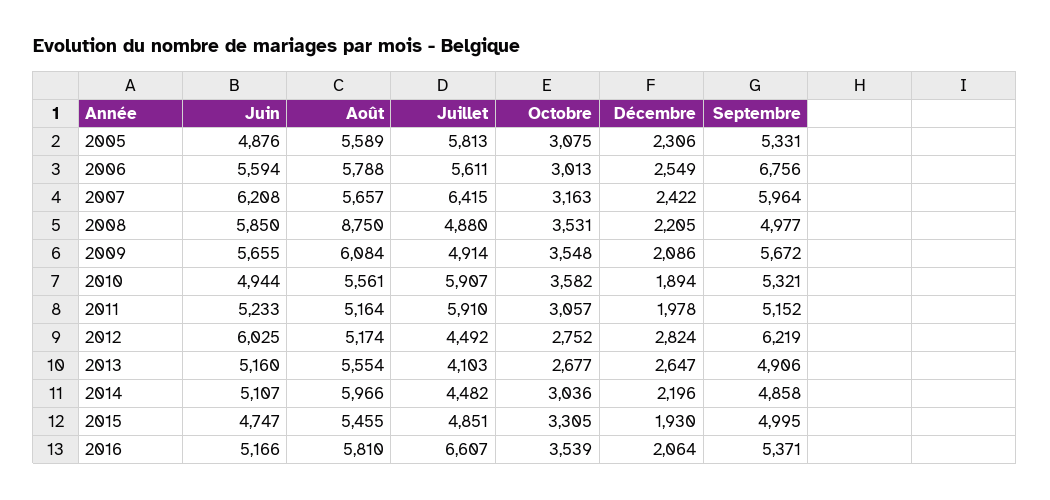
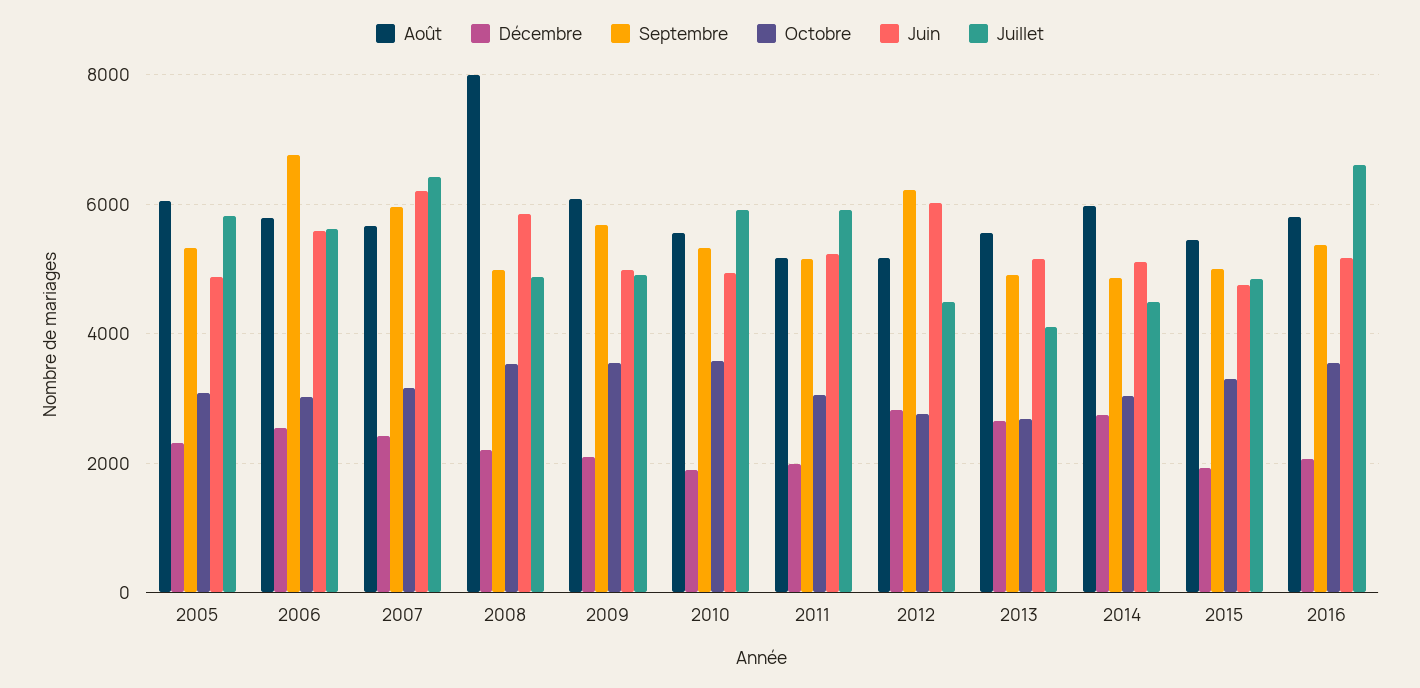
Août, 2005: 5589 -> 6000
Août, 2008: 8750 -> 8000
Juin, 2009: 5655 -> 5000
Décembre, 2014: 2196 -> 2800

